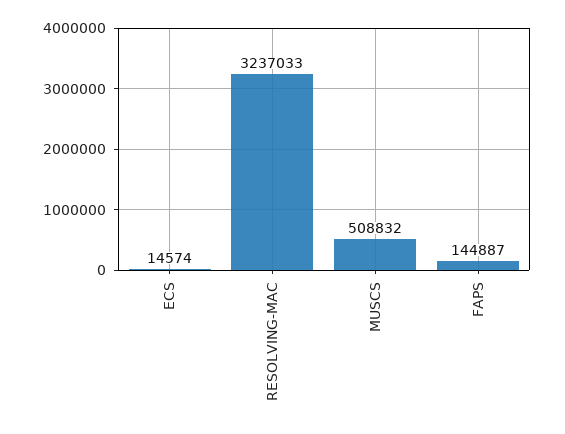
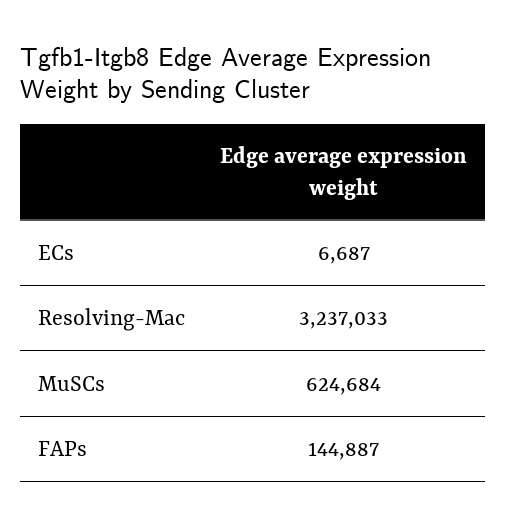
ECS: 14574 -> 6687
MUSCS: 508832 -> 624684

